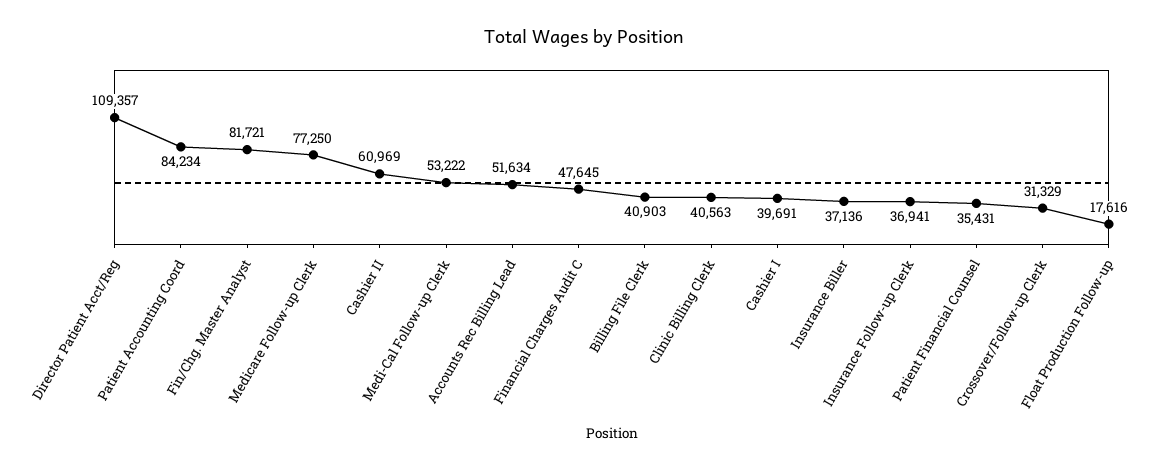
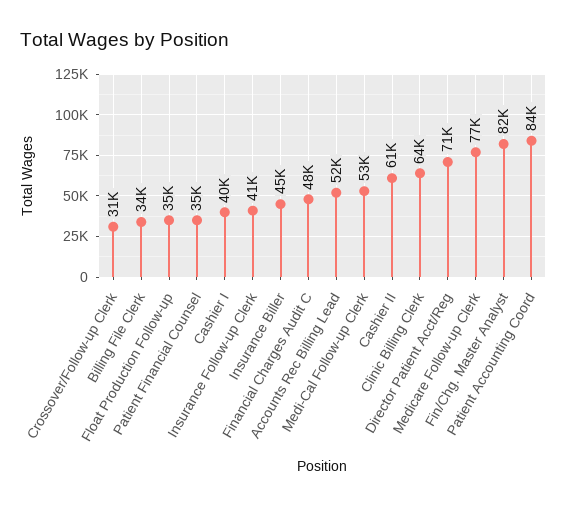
Director Patient Acct/Reg: 109357 -> 71000
Billing File Clerk: 40903 -> 34000
Clinic Billing Clerk: 40563 -> 64000
Insurance Biller: 37136 -> 45000
Insurance Follow-up Clerk: 36941 -> 41000
Float Production Follow-up: 17616 -> 35000

